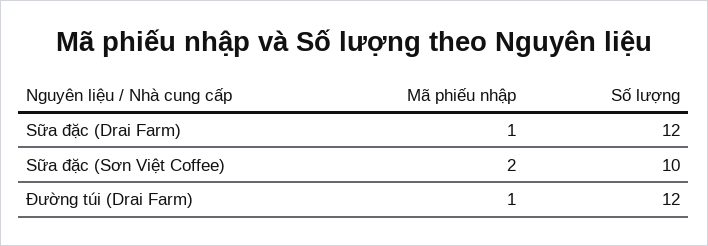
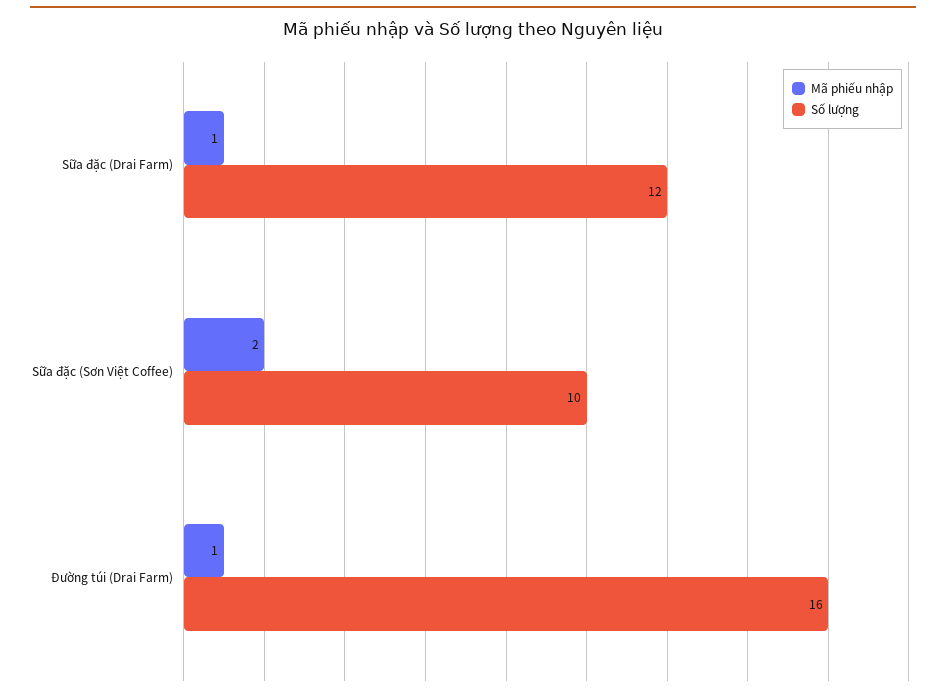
Số lượng, Đường túi (Drai Farm): 12 -> 16

